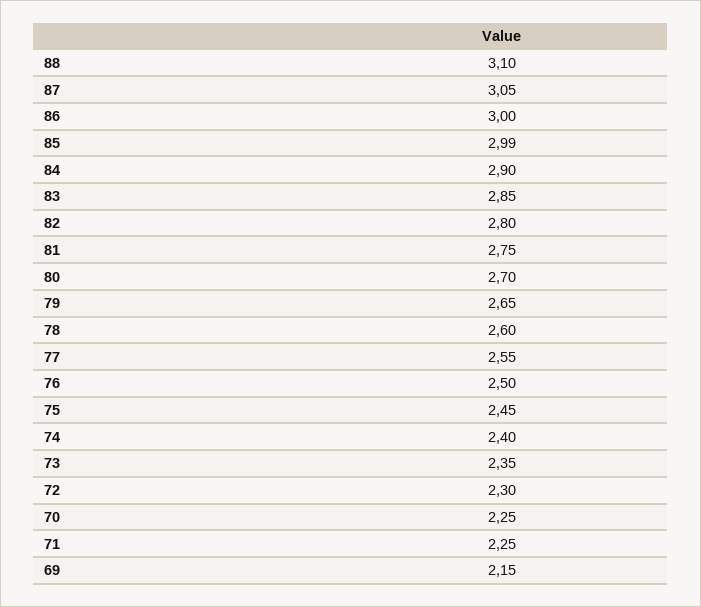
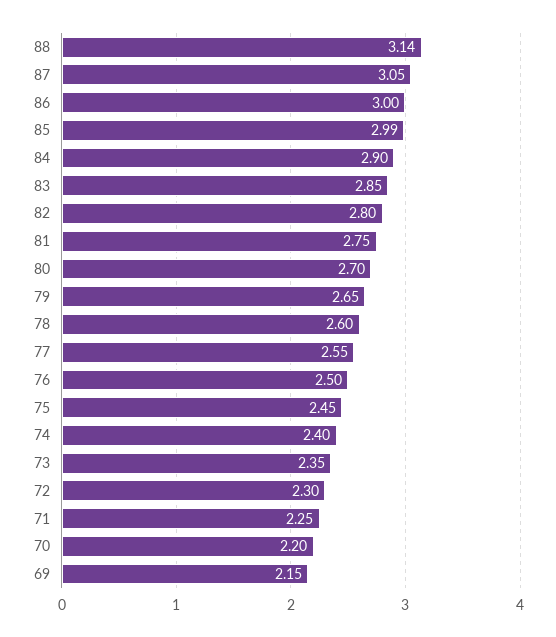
88: 3.1 -> 3.14
70: 2.25 -> 2.2

